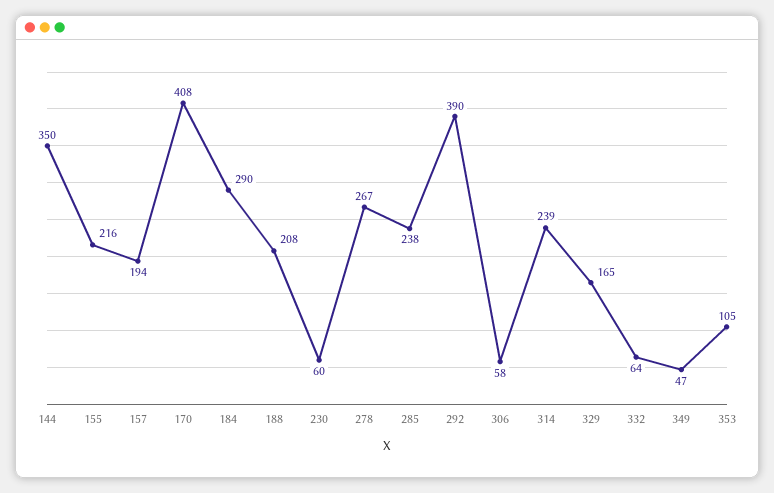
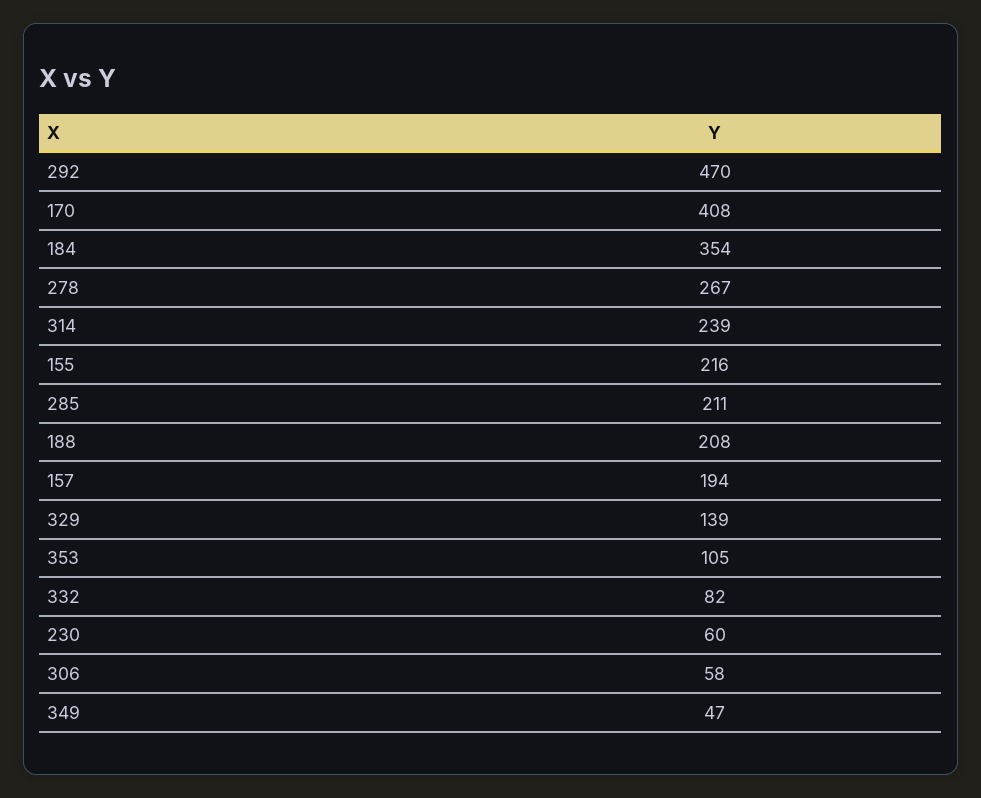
144: 350 -> none
184: 290 -> 354
285: 238 -> 211
292: 390 -> 470
329: 165 -> 139
332: 64 -> 82

